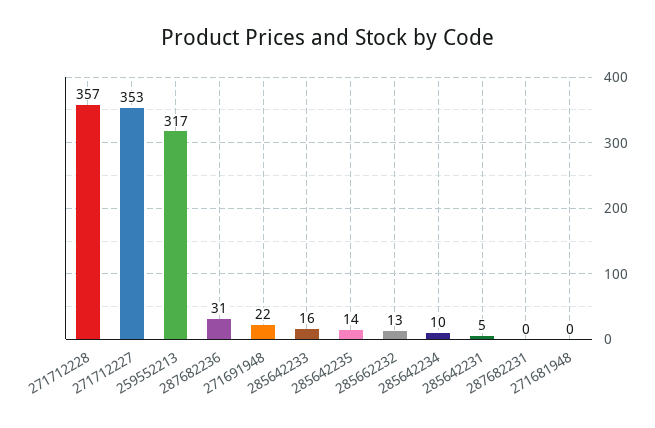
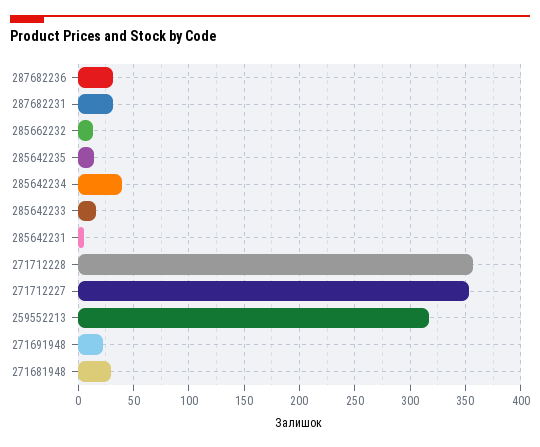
285642234: 10 -> 40
287682231: 0 -> 30
271681948: 0 -> 30

